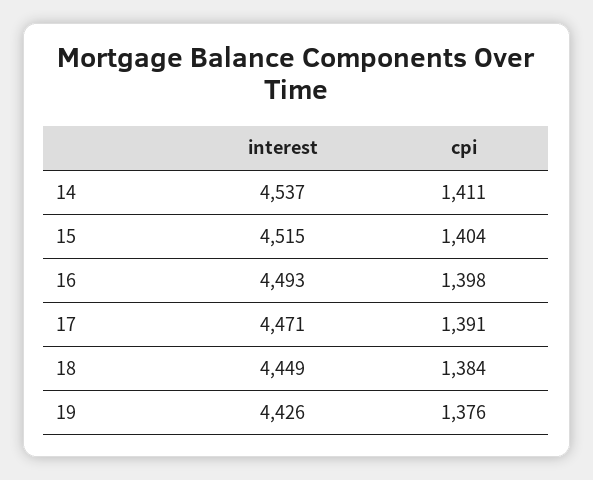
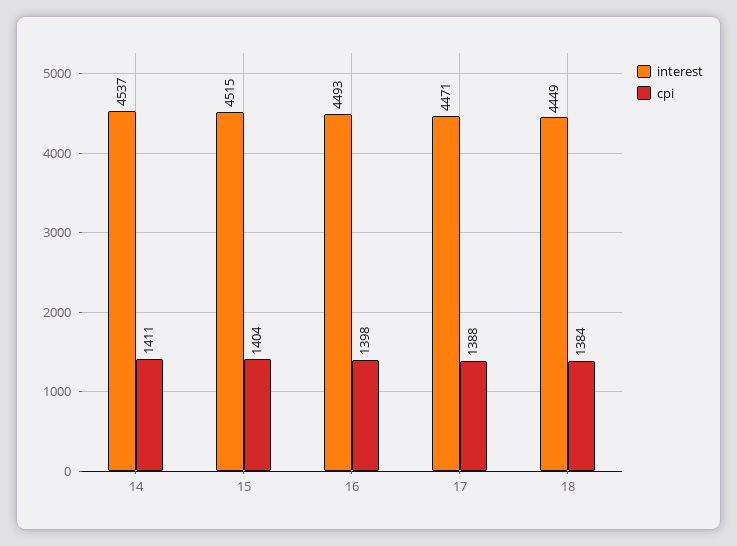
cpi, 17: 1391 -> 1388
interest, 19: 4426 -> none
cpi, 19: 1376 -> none

